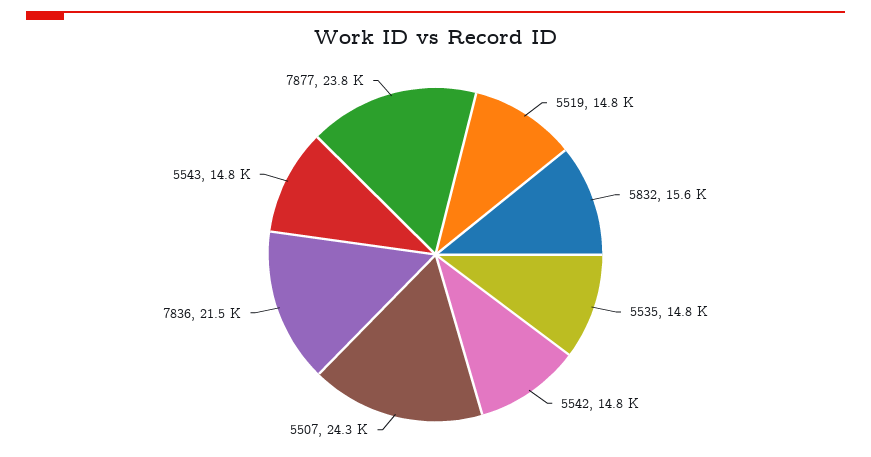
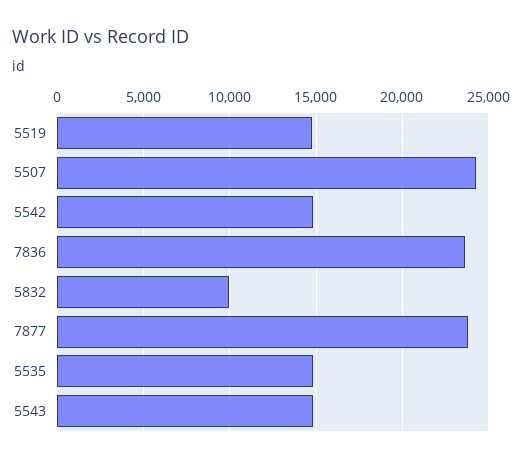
5832: 15600 -> 10000
7836: 21500 -> 23500

